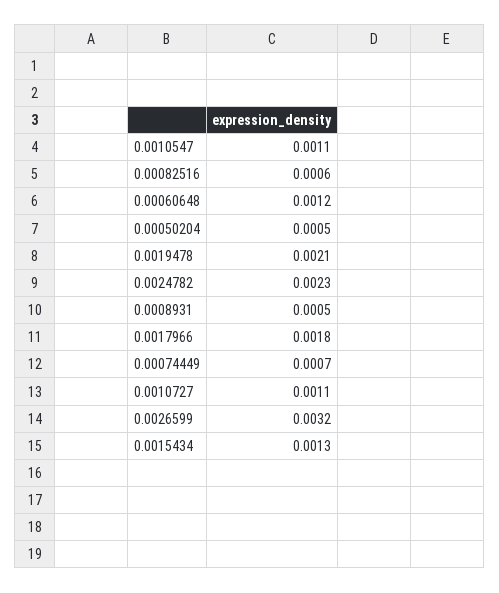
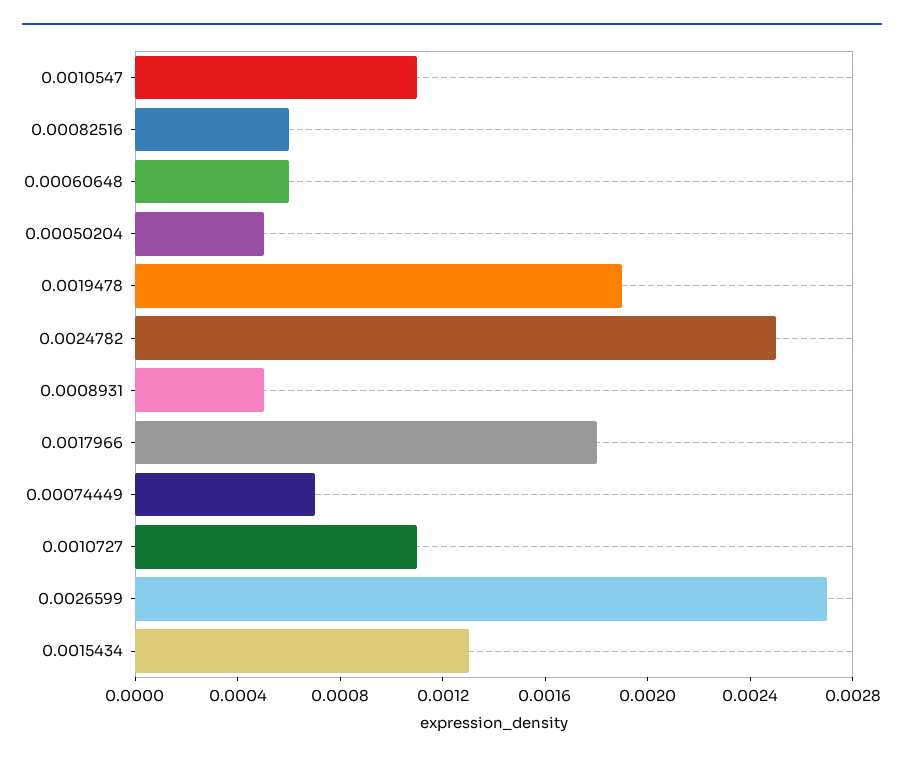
0.00060648: 0.0012 -> 0.0006
0.0019478: 0.0021 -> 0.0019
0.0024782: 0.0023 -> 0.0025
0.0026599: 0.0032 -> 0.0027

